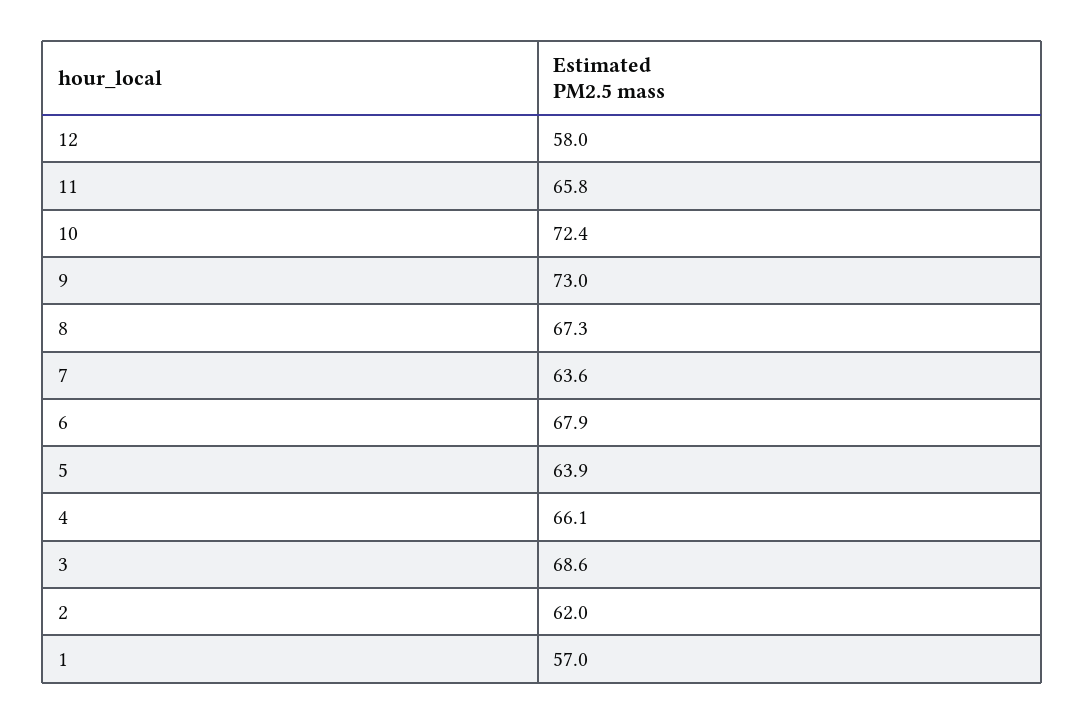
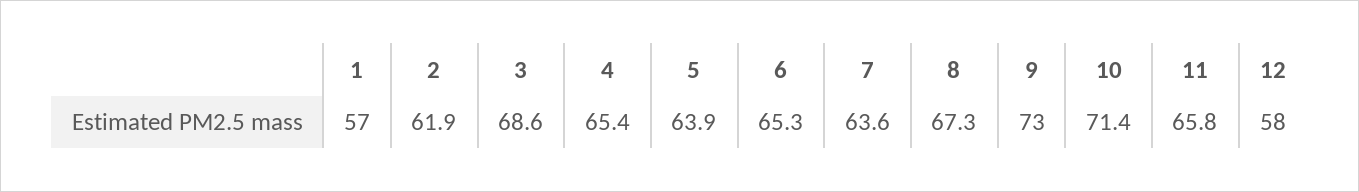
10: 72.4 -> 71.4
6: 67.9 -> 65.3
4: 66.1 -> 65.4
2: 62 -> 61.9

